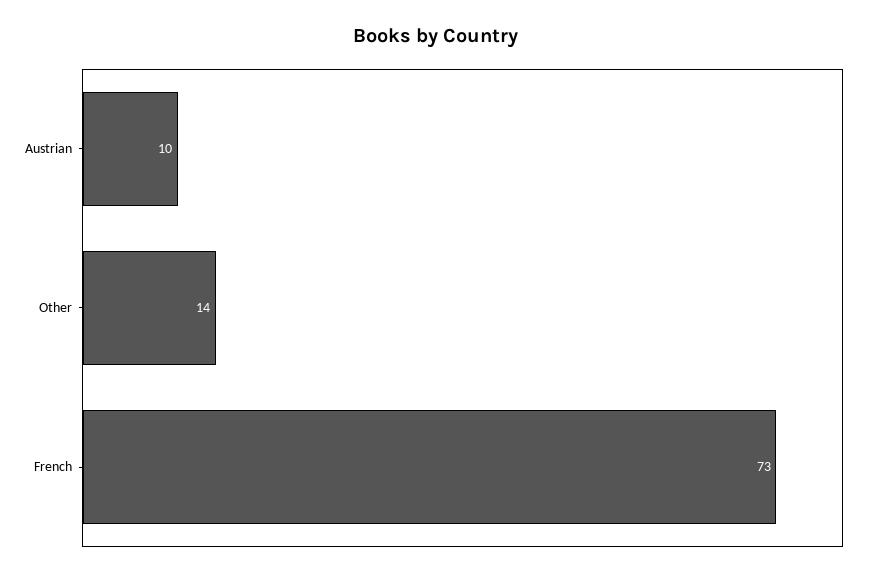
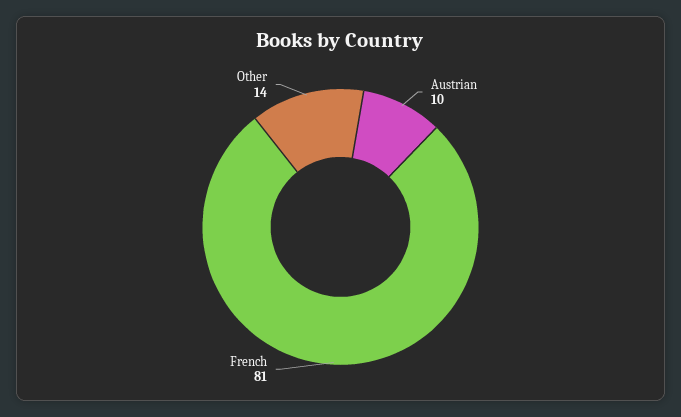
French: 73 -> 81

